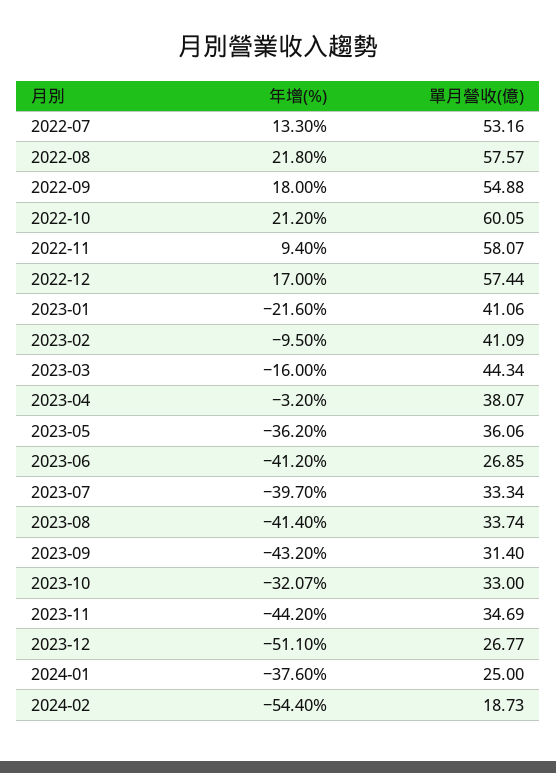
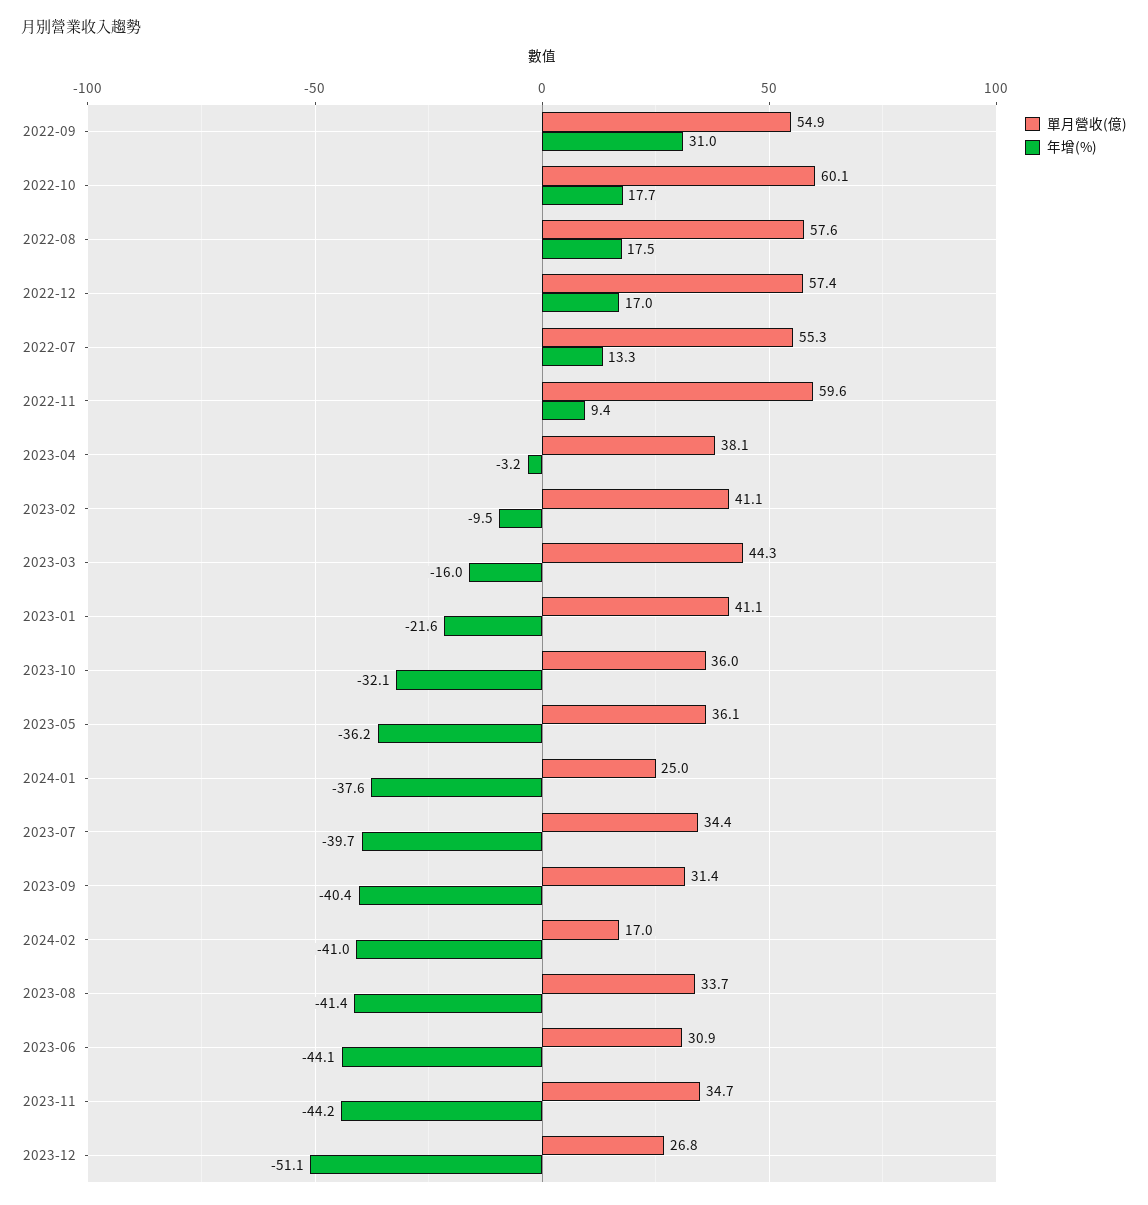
單月營收(億), 2022-07: 53.16 -> 55.3
年增(%), 2022-08: 21.8 -> 17.5
年增(%), 2022-09: 18 -> 31
年增(%), 2022-10: 21.2 -> 17.7
單月營收(億), 2022-11: 58.07 -> 59.6
年增(%), 2023-06: -41.2 -> -44.1
單月營收(億), 2023-06: 26.85 -> 30.9
單月營收(億), 2023-07: 33.34 -> 34.4
年增(%), 2023-09: -43.2 -> -40.4
單月營收(億), 2023-10: 33 -> 36
年增(%), 2024-02: -54.4 -> -41
單月營收(億), 2024-02: 18.73 -> 17

